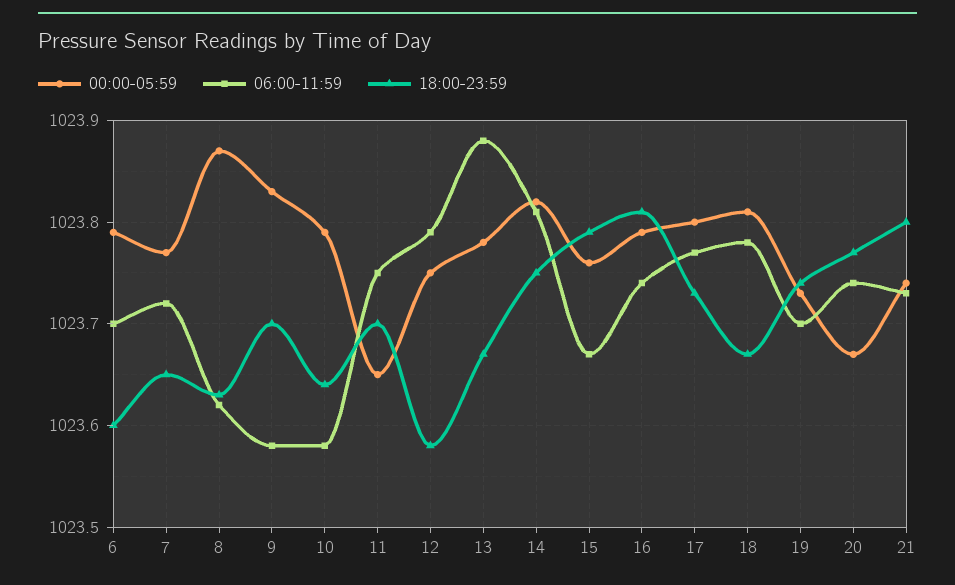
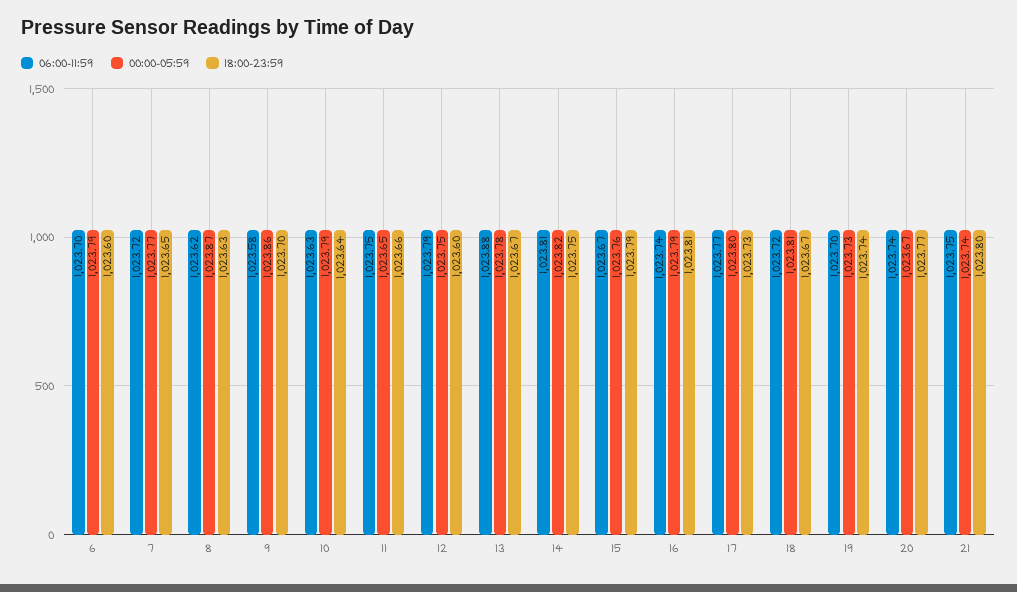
00:00-05:59, 9: 1023.83 -> 1023.86
06:00-11:59, 10: 1023.58 -> 1023.63
18:00-23:59, 11: 1023.7 -> 1023.66
18:00-23:59, 12: 1023.58 -> 1023.6
06:00-11:59, 18: 1023.78 -> 1023.72
06:00-11:59, 21: 1023.73 -> 1023.75

